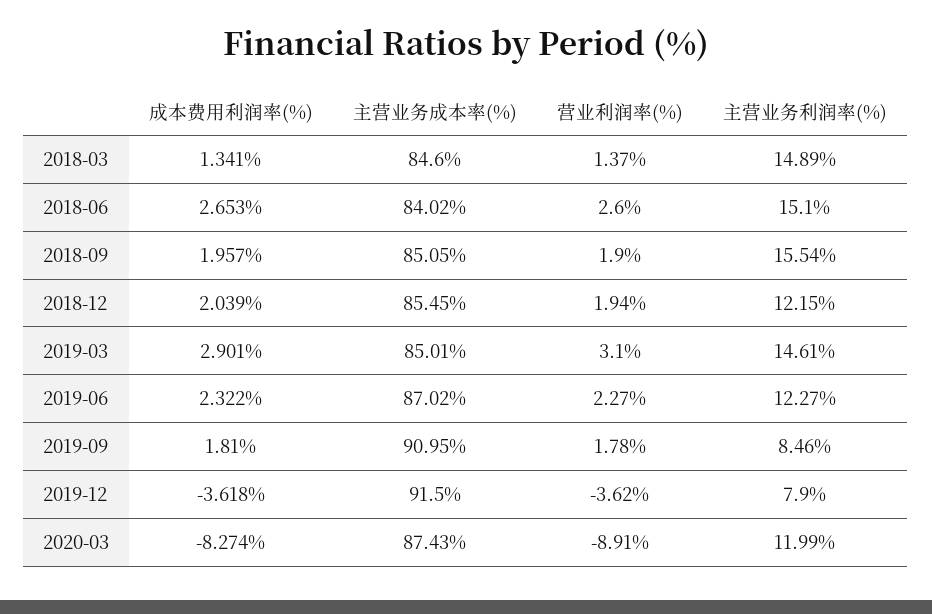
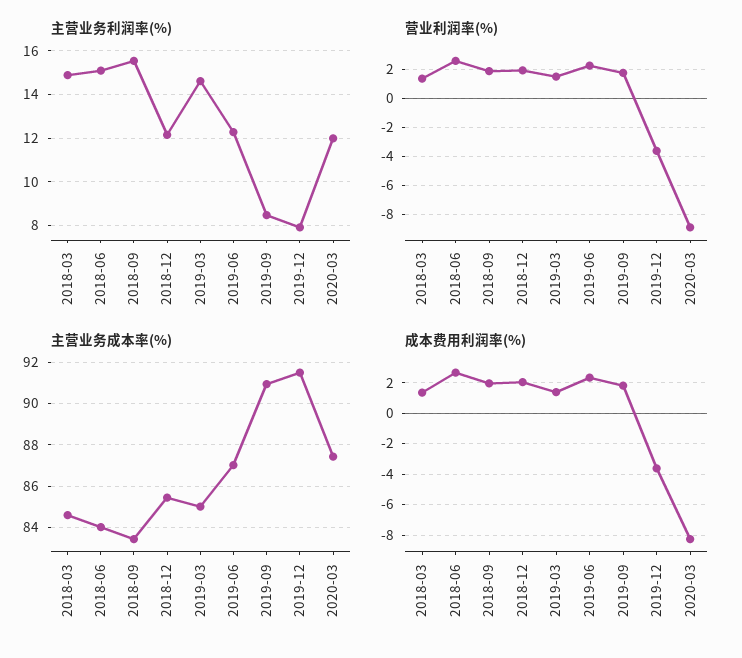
主营业务成本率(%), 2018-09: 85.05 -> 83.5
成本费用利润率(%), 2019-03: 2.901 -> 1.5
营业利润率(%), 2019-03: 3.1 -> 1.5

